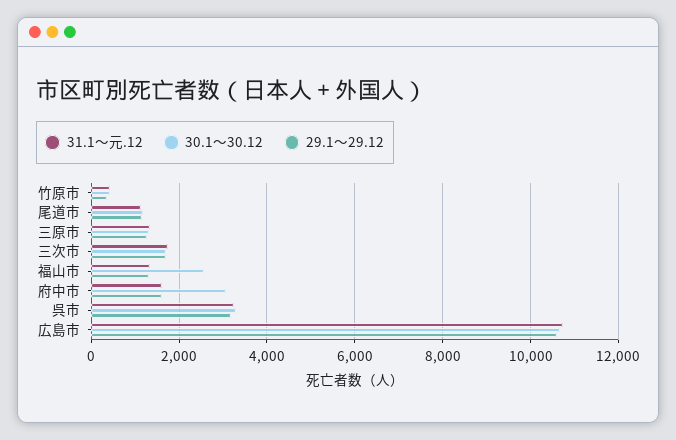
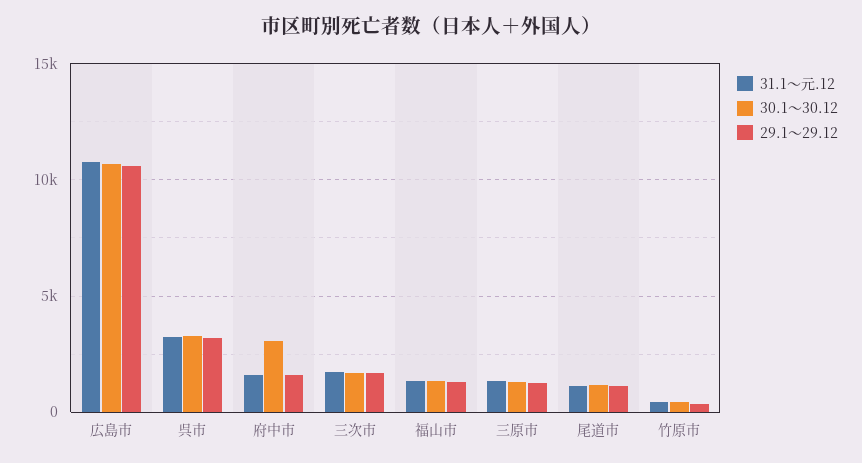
30.1～30.12, 福山市: 2600 -> 1500

